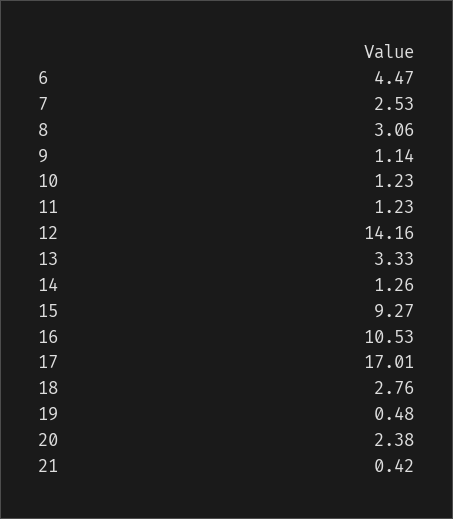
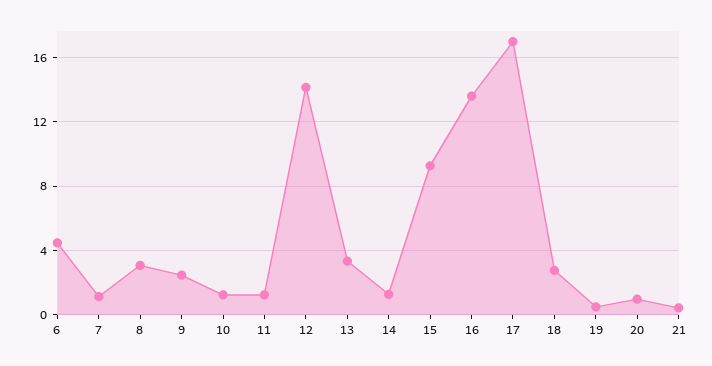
7: 2.53 -> 1
9: 1.14 -> 2.5
16: 10.53 -> 13.5
20: 2.38 -> 1

